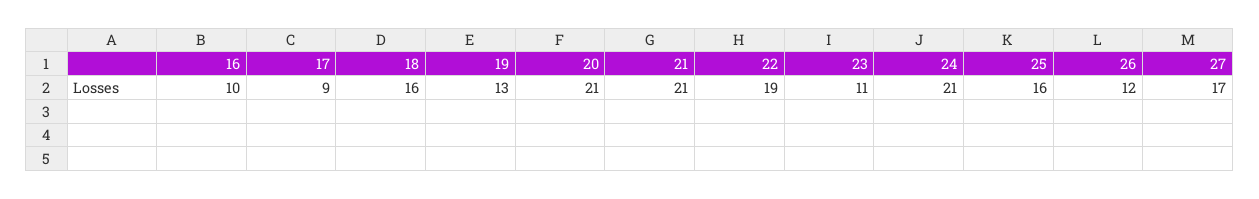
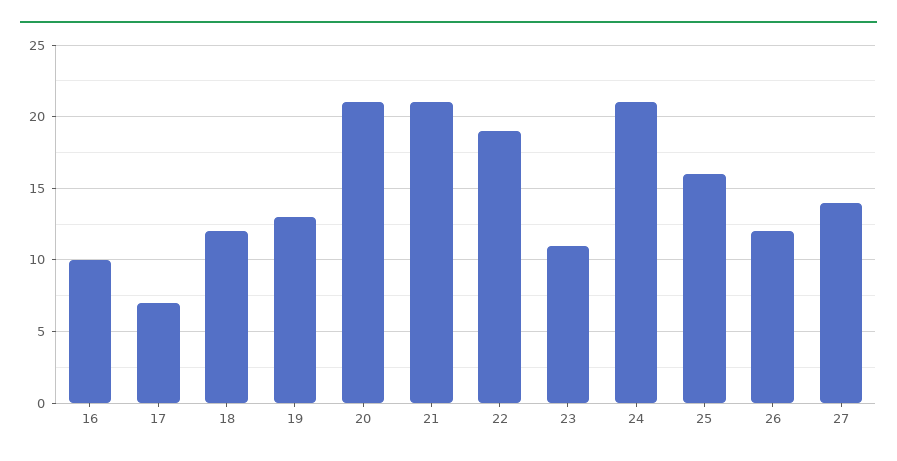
17: 9 -> 7
18: 16 -> 12
27: 17 -> 14

